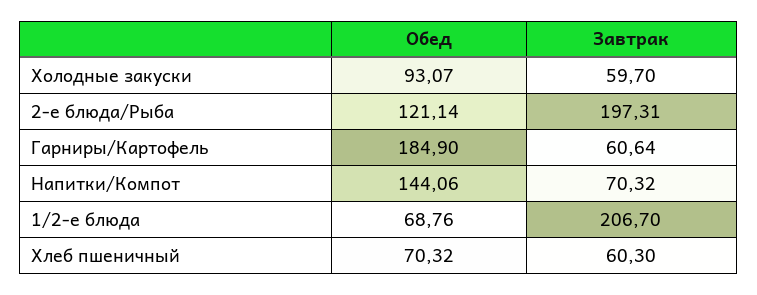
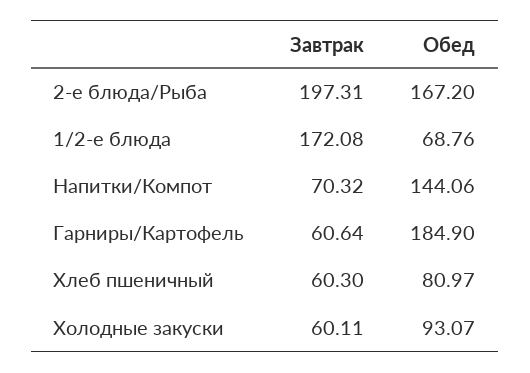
Завтрак, Холодные закуски: 59.7 -> 60.11
Обед, 2-е блюда/Рыба: 121.14 -> 167.2
Завтрак, 1/2-е блюда: 206.7 -> 172.08
Обед, Хлеб пшеничный: 70.32 -> 80.97

